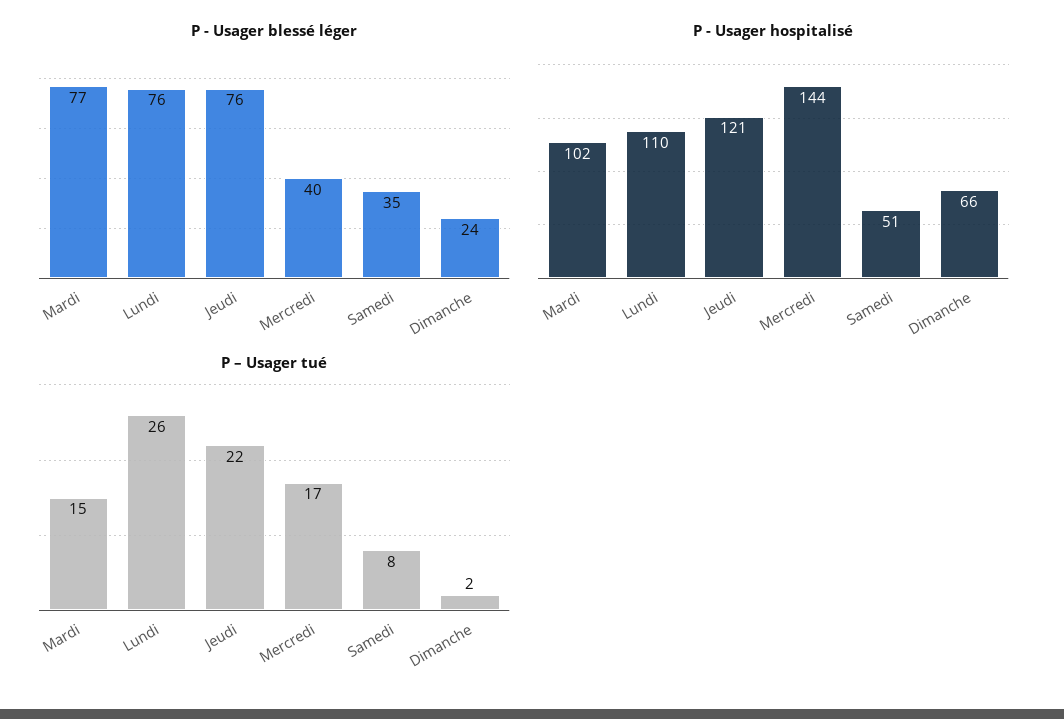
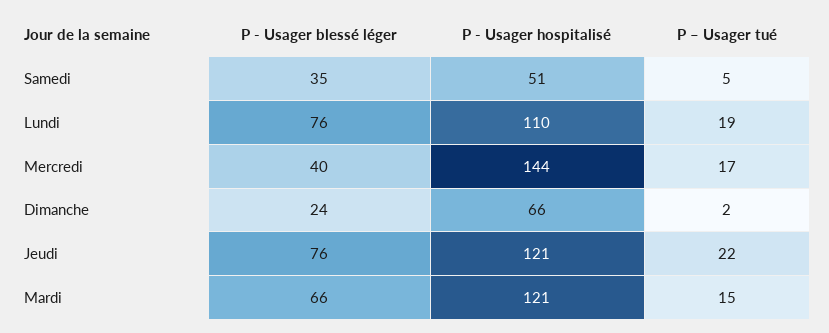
P - Usager blessé léger, Mardi: 77 -> 66
P - Usager hospitalisé, Mardi: 102 -> 121
P – Usager tué, Lundi: 26 -> 19
P – Usager tué, Samedi: 8 -> 5

